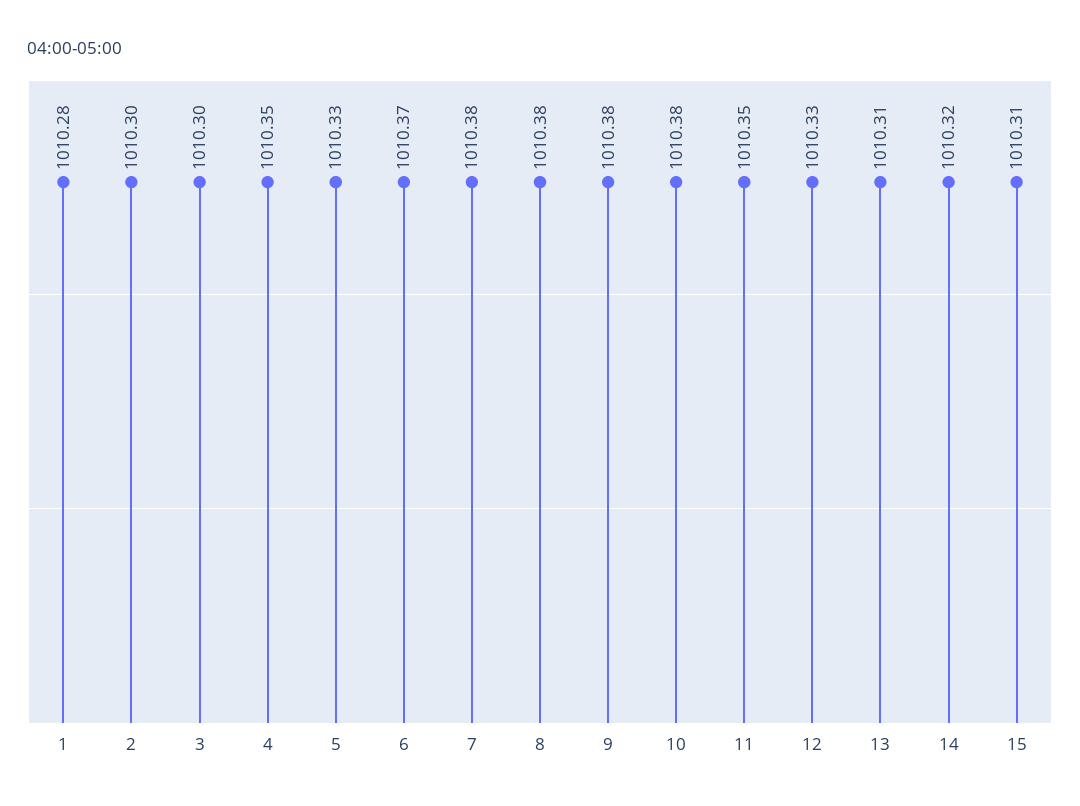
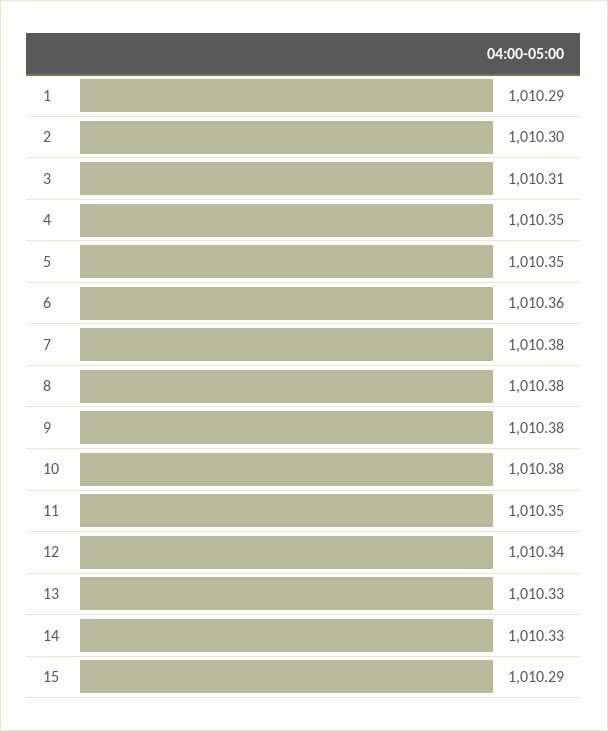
1: 1010.28 -> 1010.29
3: 1010.3 -> 1010.31
5: 1010.33 -> 1010.35
6: 1010.37 -> 1010.36
12: 1010.33 -> 1010.34
13: 1010.31 -> 1010.33
14: 1010.32 -> 1010.33
15: 1010.31 -> 1010.29

